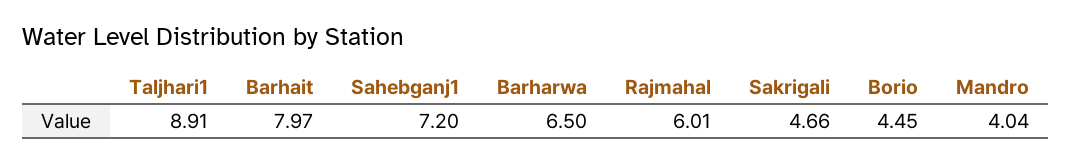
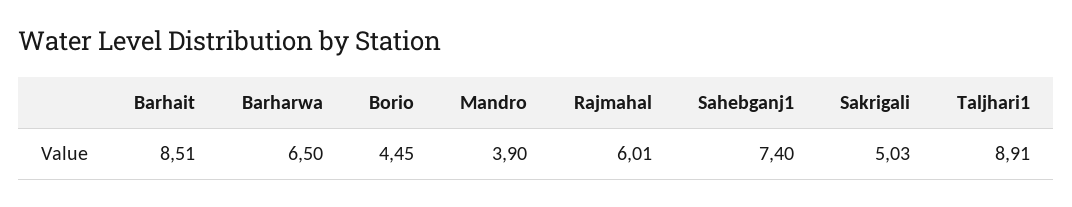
Barhait: 7.97 -> 8.51
Sahebganj1: 7.2 -> 7.4
Sakrigali: 4.66 -> 5.03
Mandro: 4.04 -> 3.9

